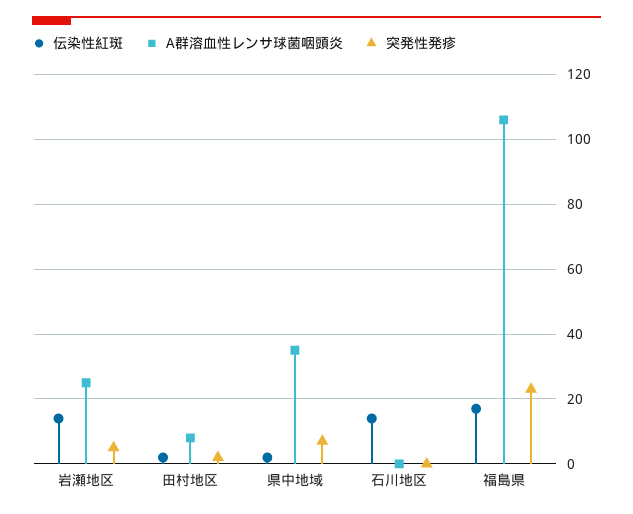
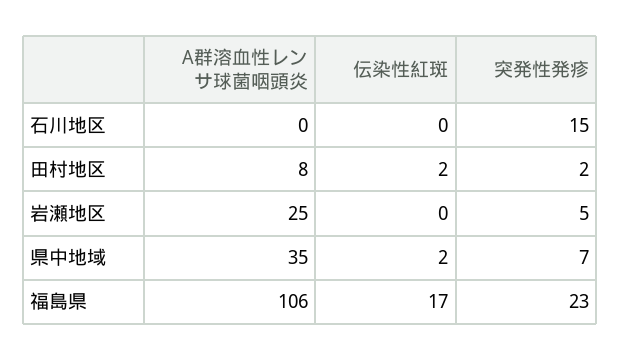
伝染性紅斑, 岩瀬地区: 15 -> 0
伝染性紅斑, 石川地区: 15 -> 0
突発性発疹, 石川地区: 0 -> 15

